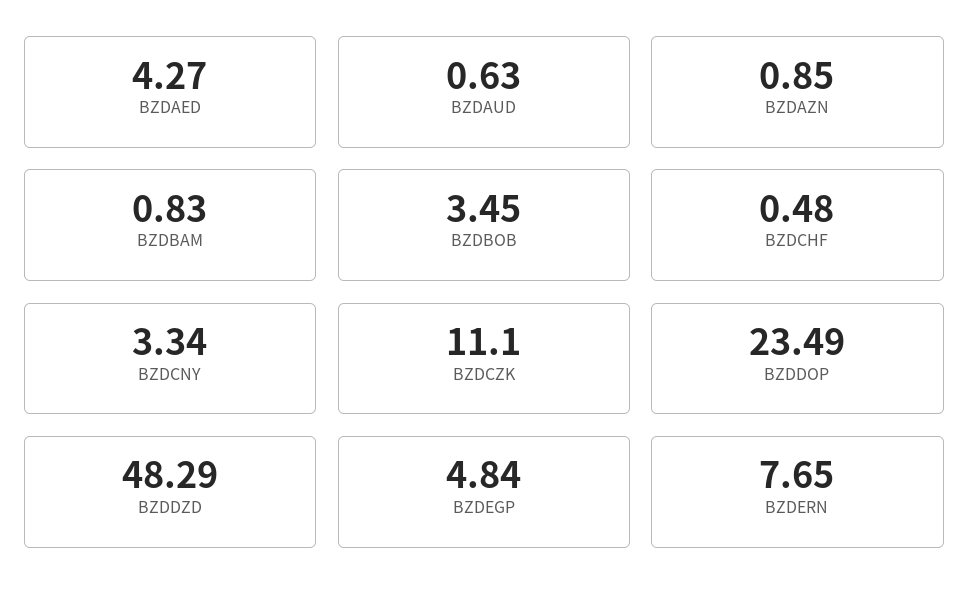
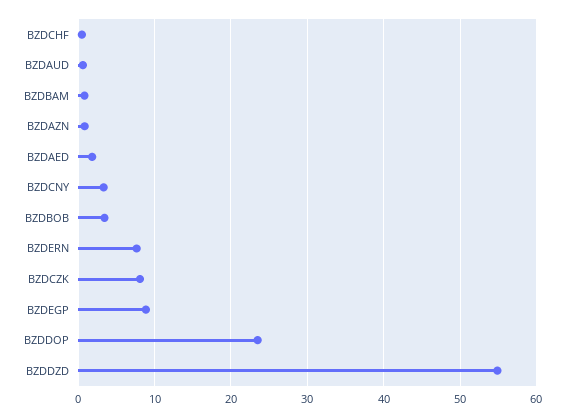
BZDAED: 4.27 -> 2
BZDCZK: 11.1 -> 8
BZDDZD: 48.29 -> 55
BZDEGP: 4.84 -> 9

